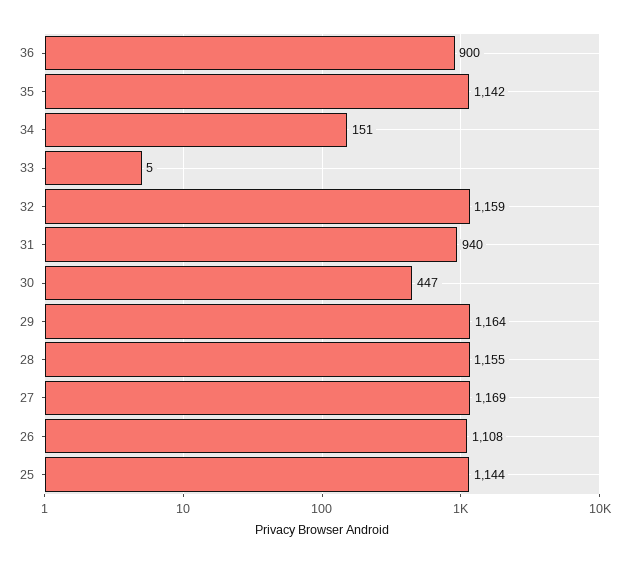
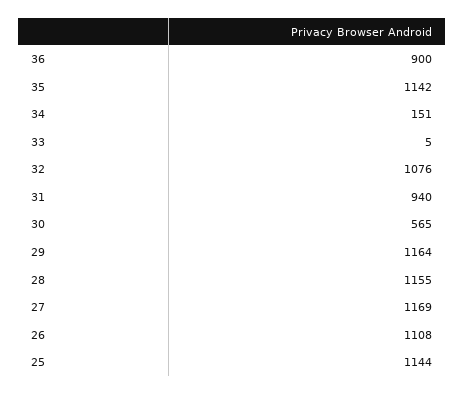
32: 1159 -> 1076
30: 447 -> 565

